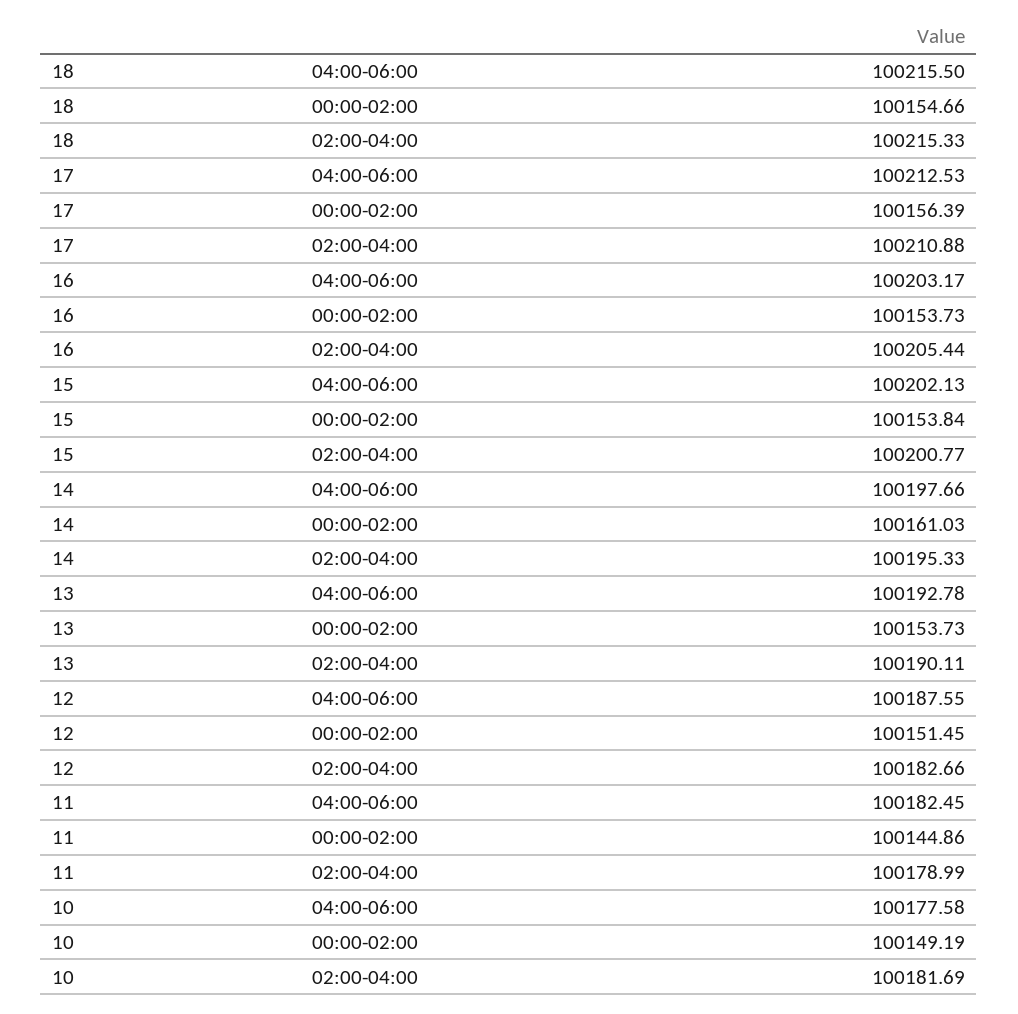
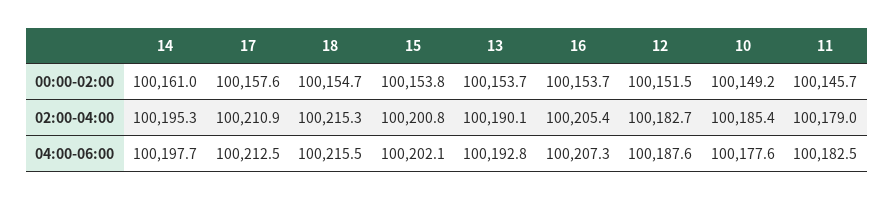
17, 00:00-02:00: 100156.39 -> 100157.6
16, 04:00-06:00: 100203.17 -> 100207.3
11, 00:00-02:00: 100144.86 -> 100145.7
10, 02:00-04:00: 100181.69 -> 100185.4

